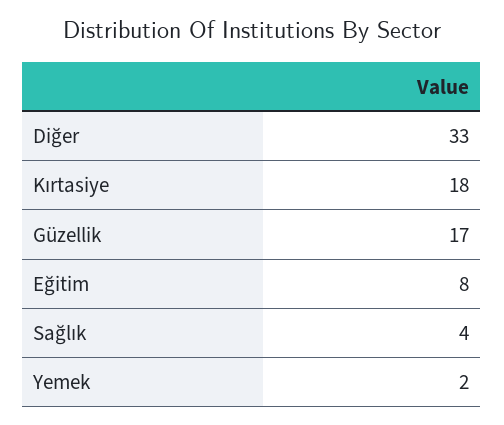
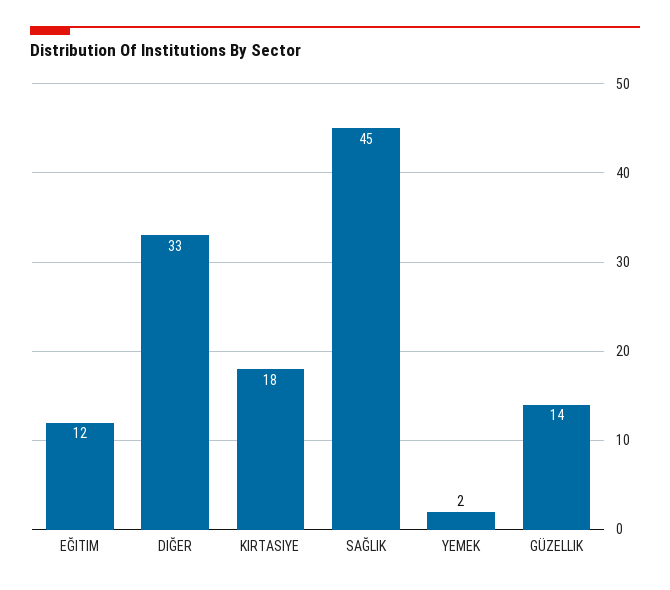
Güzellik: 17 -> 14
Eğitim: 8 -> 12
Sağlık: 4 -> 45

